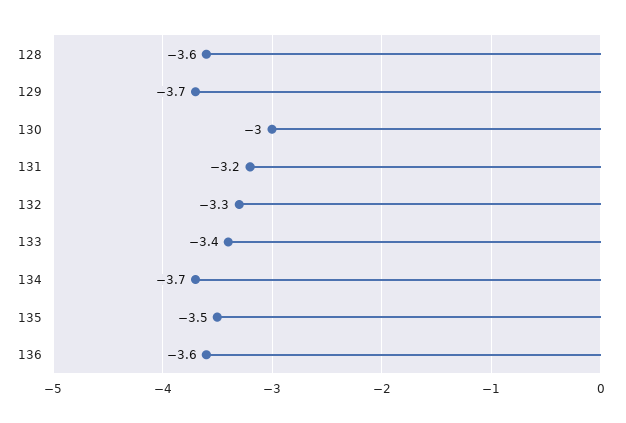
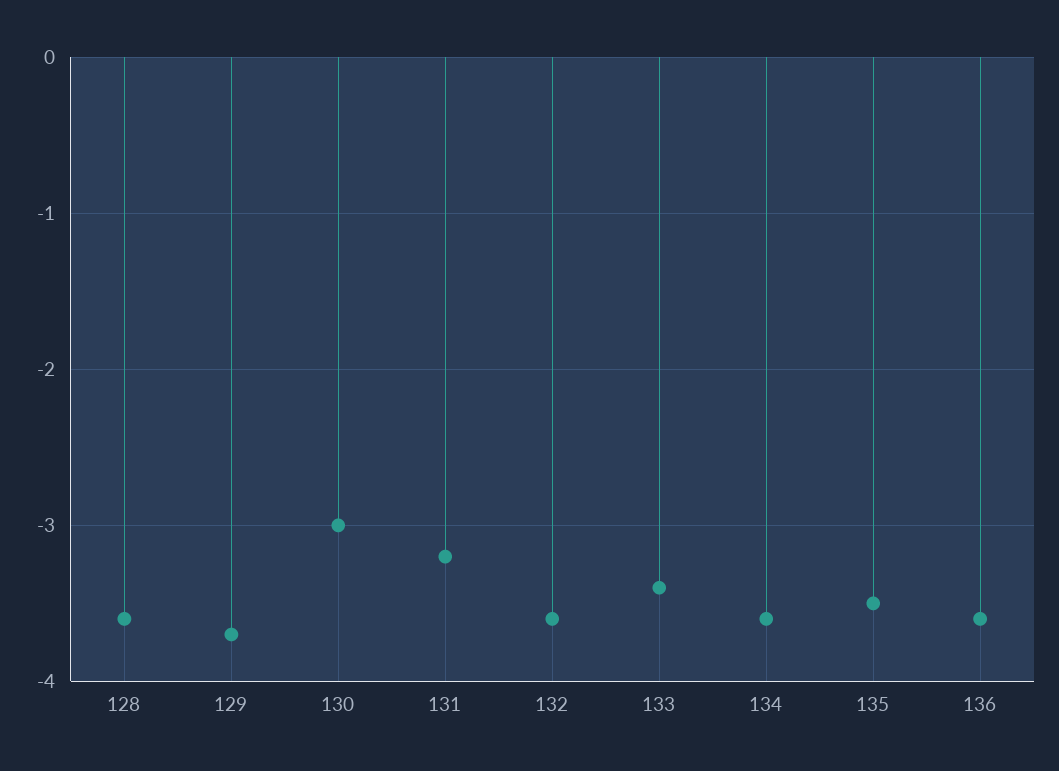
132: -3.3 -> -3.6
134: -3.7 -> -3.6

